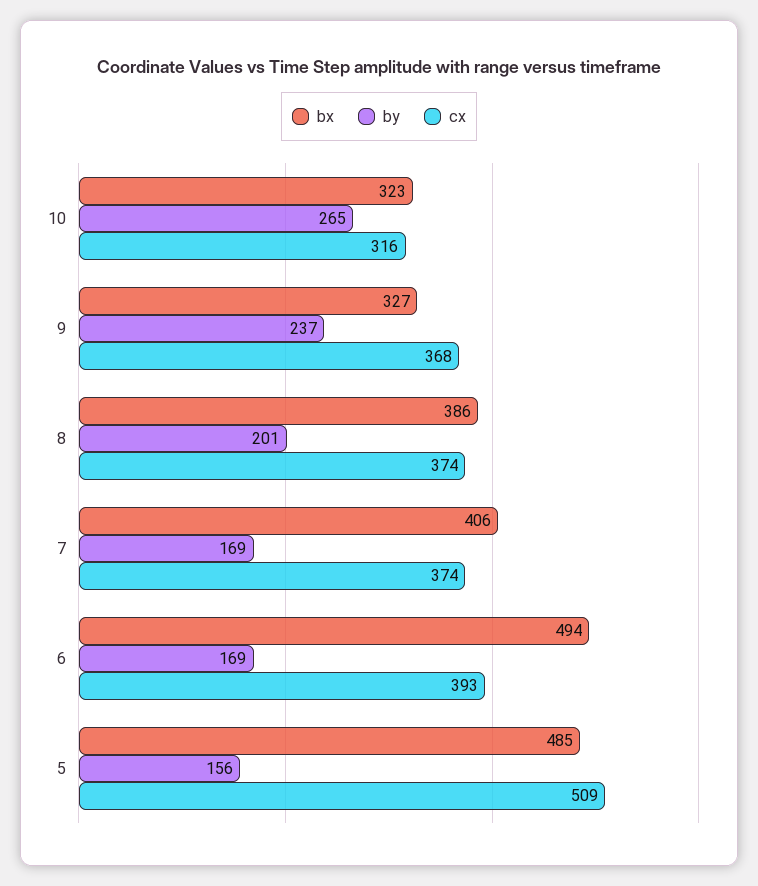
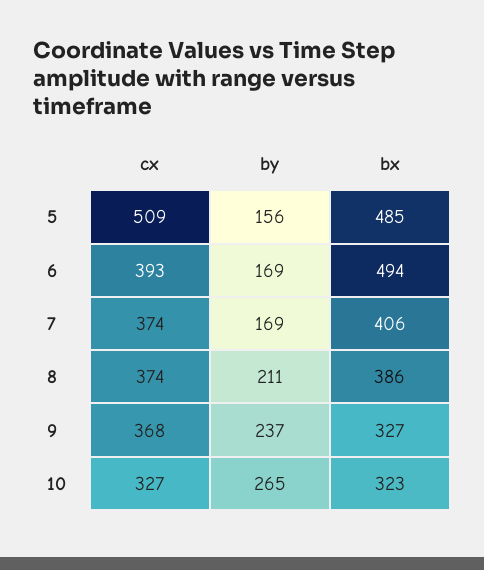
cx, 10: 316 -> 327
by, 8: 201 -> 211

